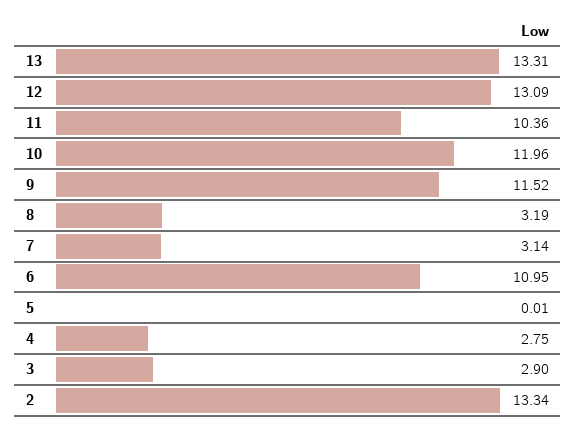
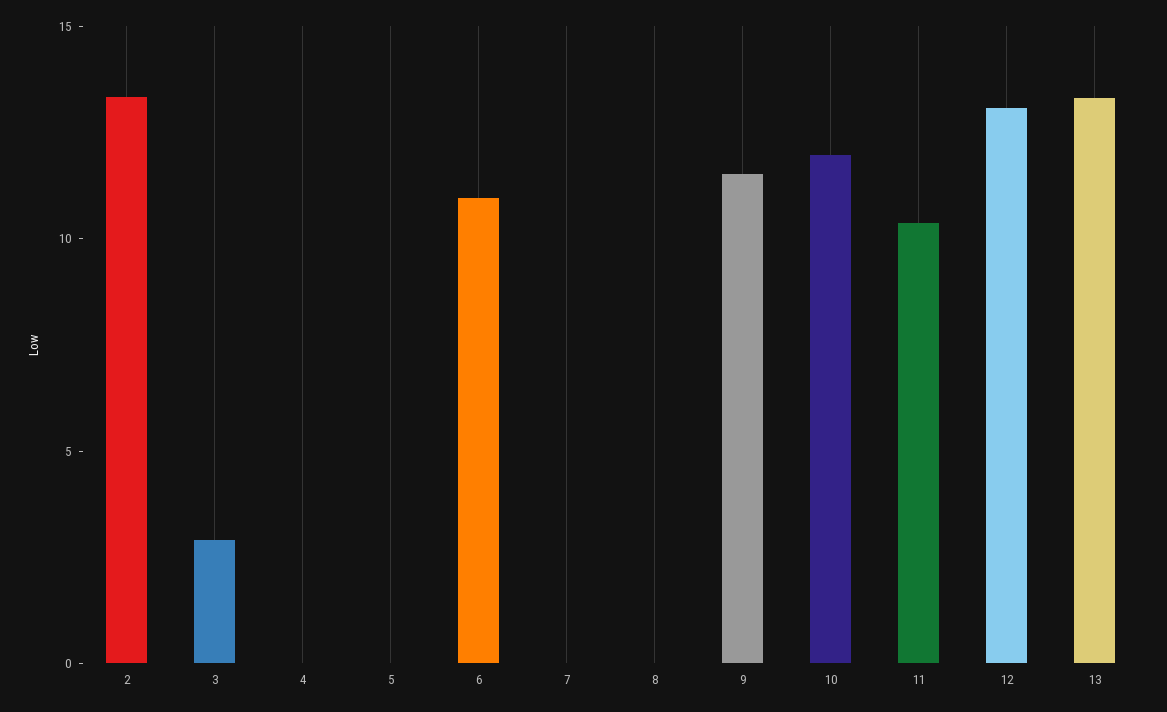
8: 3.19 -> 0
7: 3.14 -> 0
4: 2.75 -> 0

